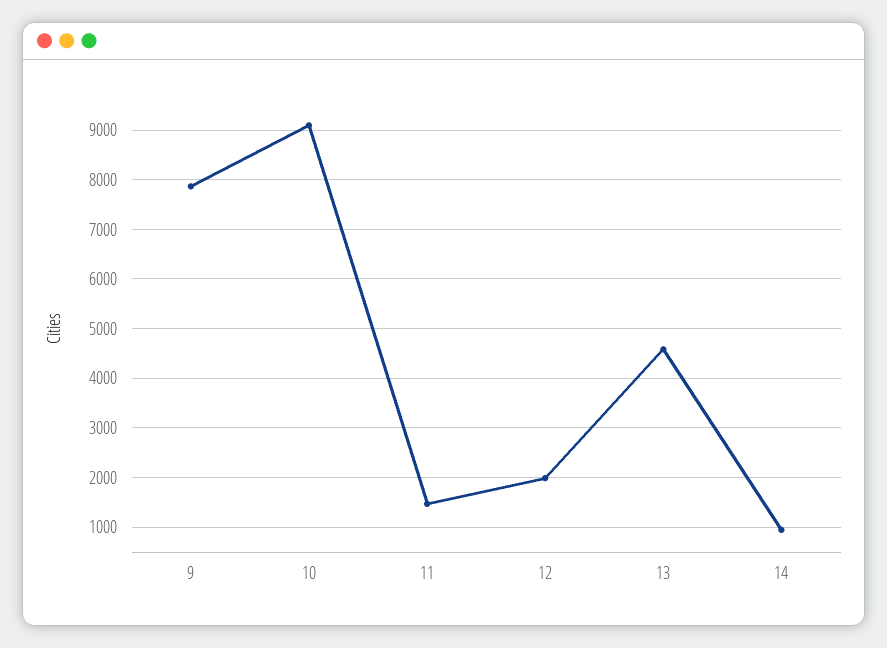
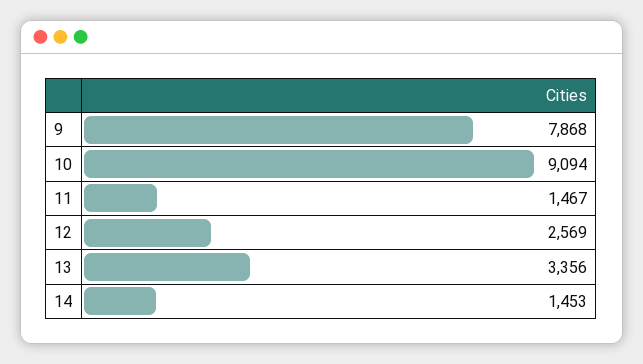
12: 2000 -> 2569
13: 4600 -> 3356
14: 1000 -> 1453

